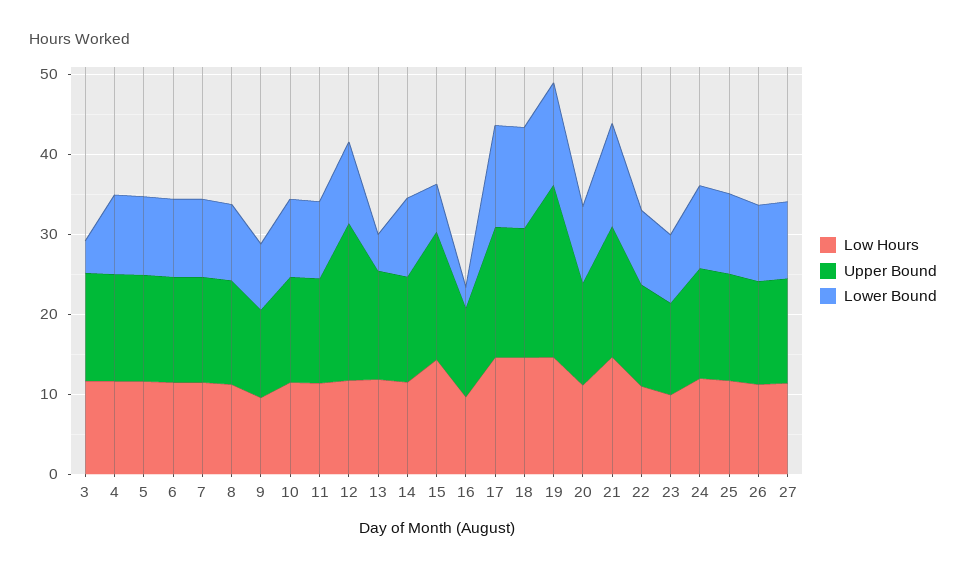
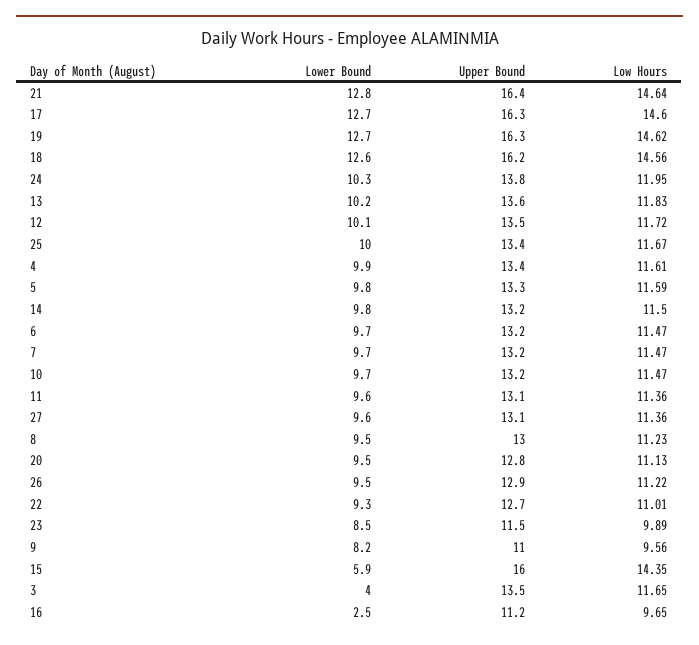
Upper Bound, 12: 20 -> 13.5
Lower Bound, 13: 4 -> 10.2
Upper Bound, 19: 22 -> 16.3

